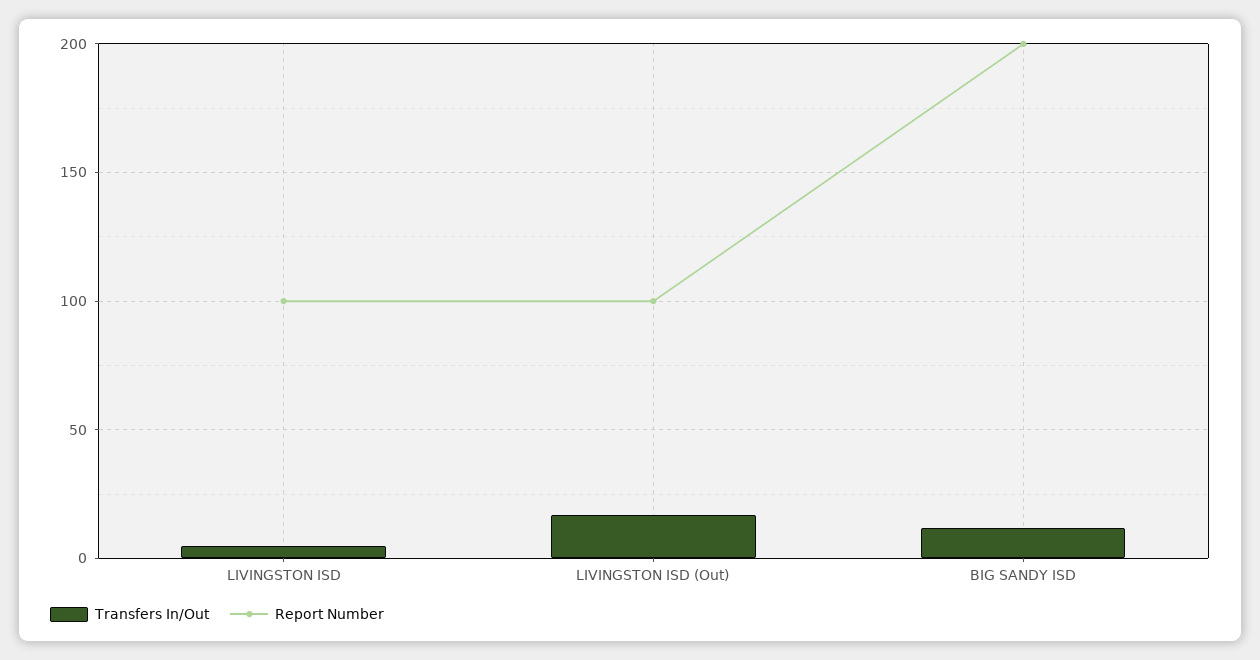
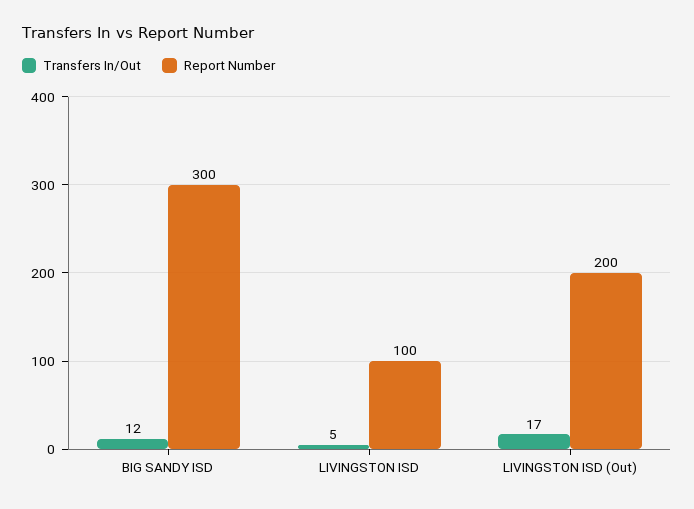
Report Number, LIVINGSTON ISD (Out): 100 -> 200
Report Number, BIG SANDY ISD: 200 -> 300

